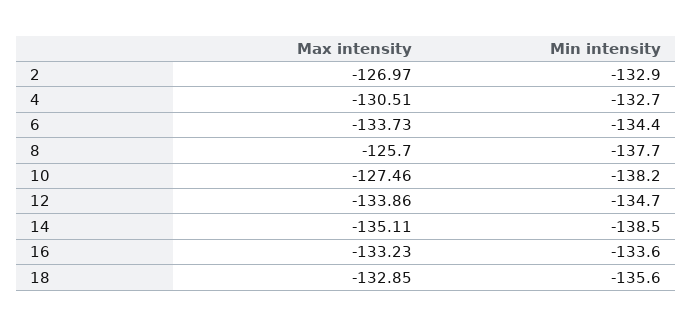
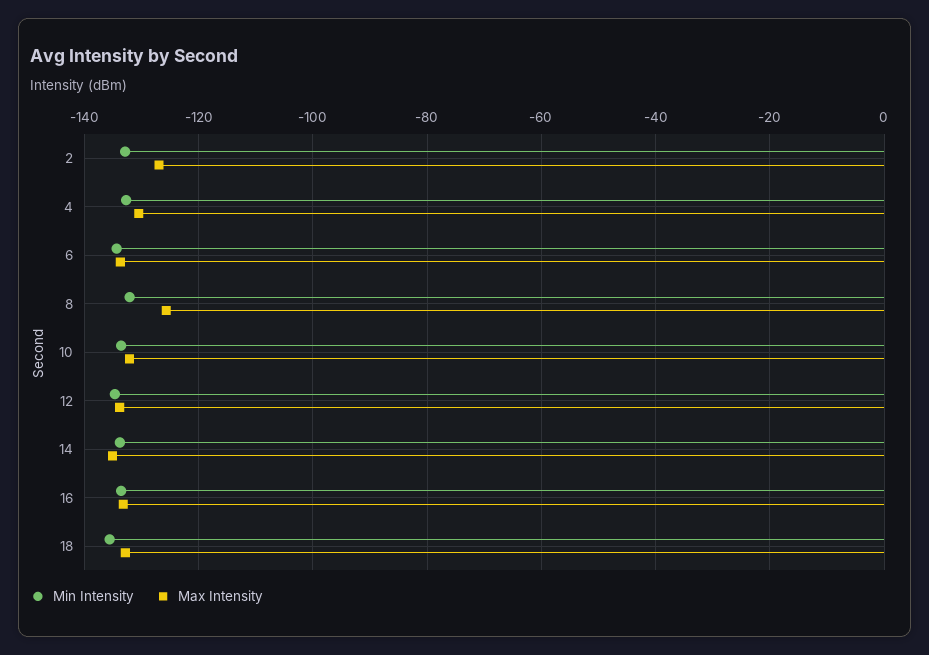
Min intensity, 8: -137.7 -> -132
Max intensity, 10: -127.46 -> -132
Min intensity, 10: -138.2 -> -134
Min intensity, 14: -138.5 -> -134

